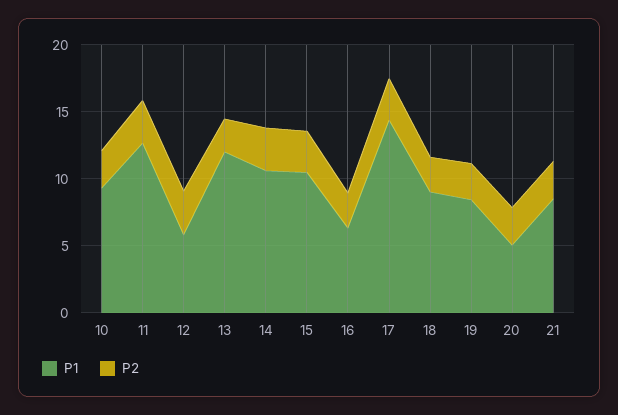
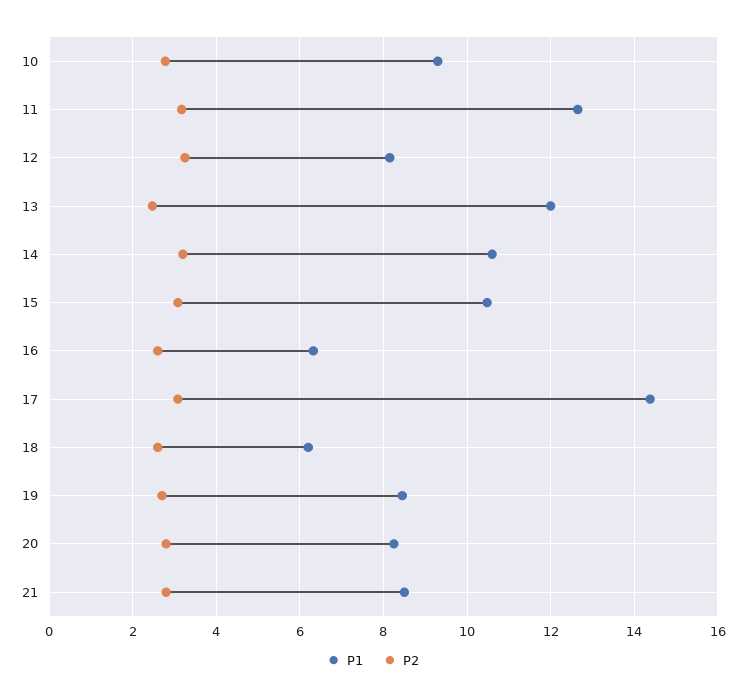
P1, 12: 6 -> 8.2
P1, 18: 9 -> 6.2
P1, 20: 5 -> 8.2

